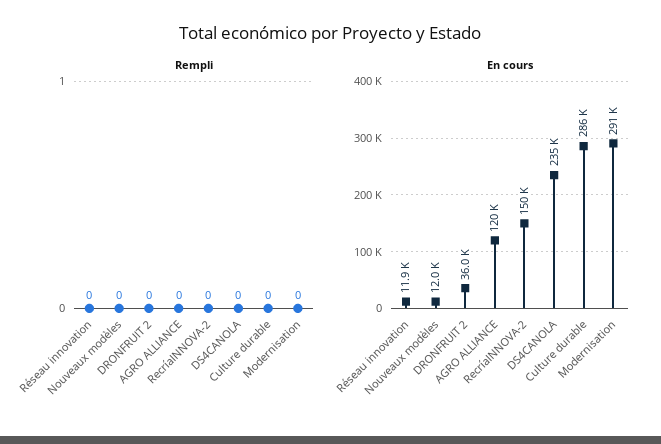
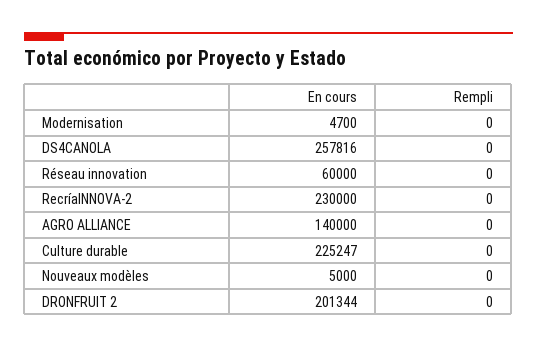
En cours, Réseau innovation: 11900 -> 60000
En cours, Nouveaux modèles: 12000 -> 5000
En cours, DRONFRUIT 2: 36000 -> 201344
En cours, AGRO ALLIANCE: 120000 -> 140000
En cours, RecríaINNOVA-2: 150000 -> 230000
En cours, DS4CANOLA: 235000 -> 257816
En cours, Culture durable: 286000 -> 225247
En cours, Modernisation: 291000 -> 4700

